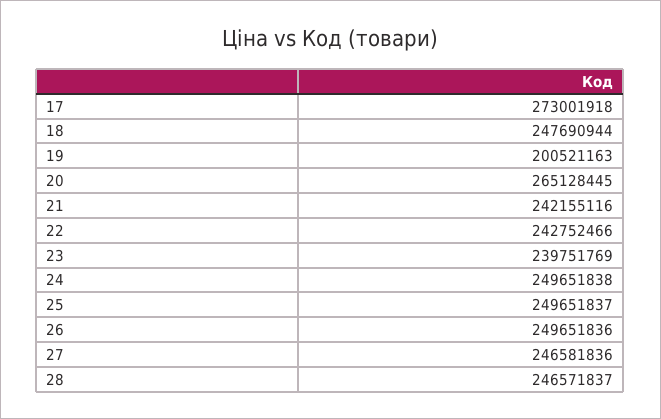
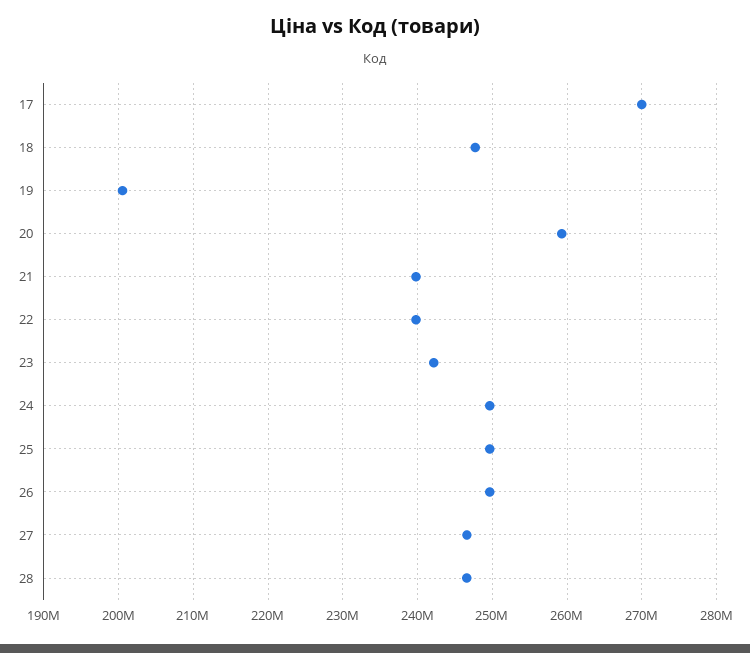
17: 273001918 -> 270000000
20: 265128445 -> 259000000
21: 242155116 -> 240000000
22: 242752466 -> 240000000
23: 239751769 -> 242000000

